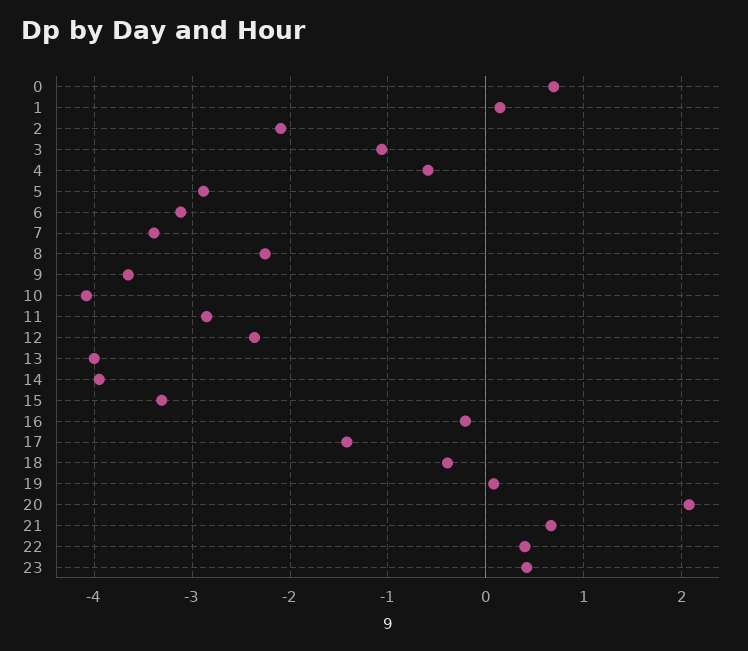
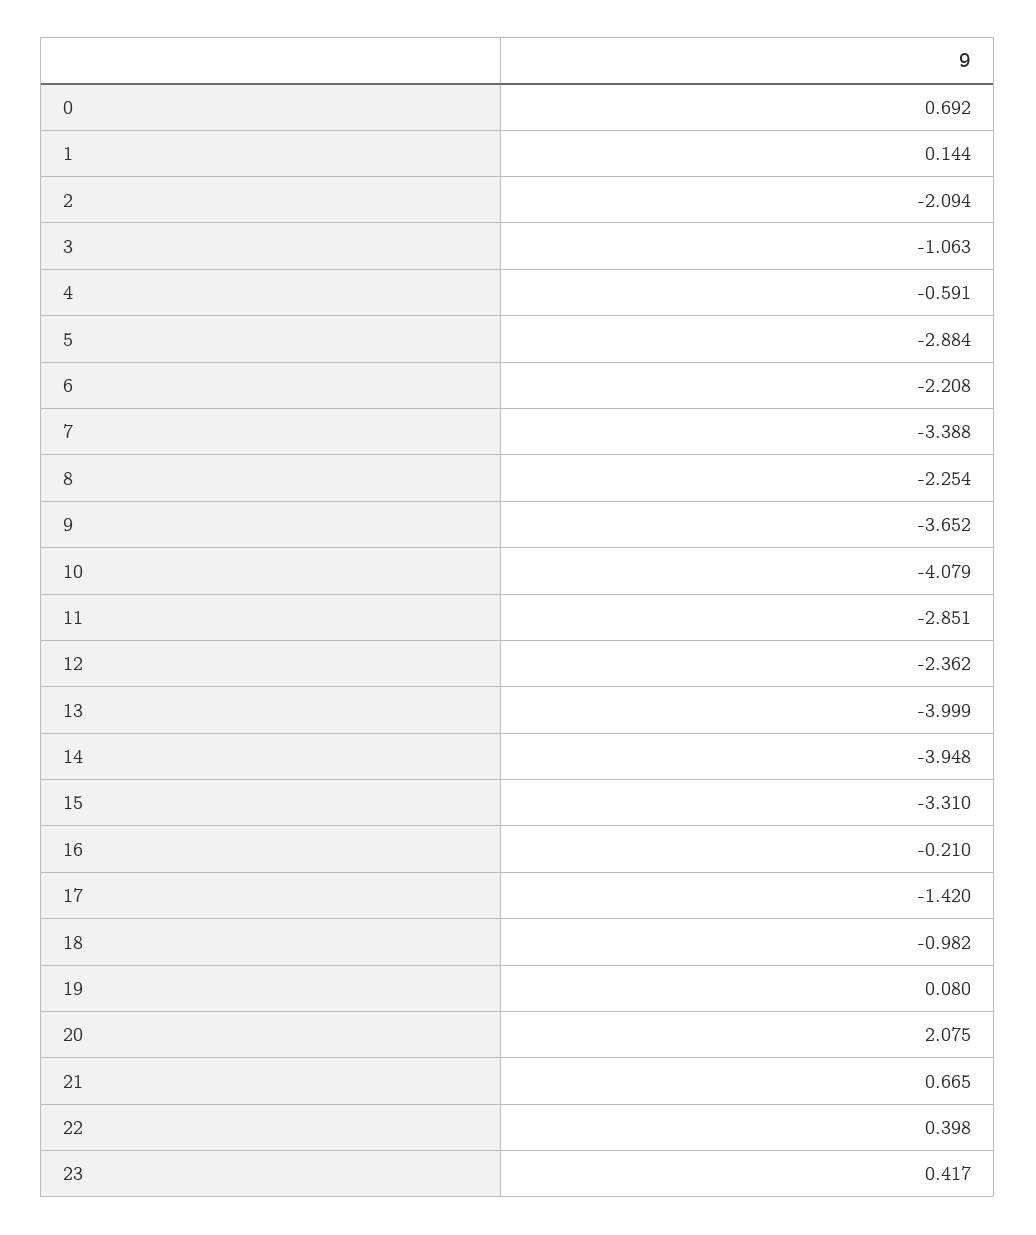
6: -3.1 -> -2.208
18: -0.4 -> -0.982

